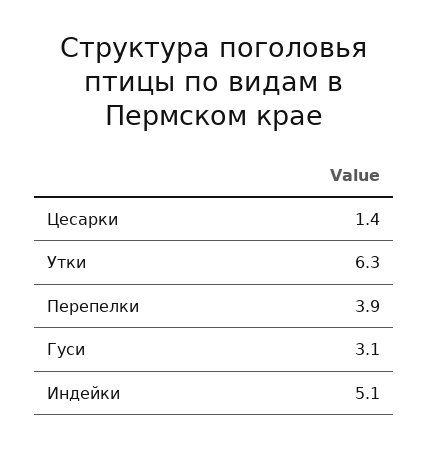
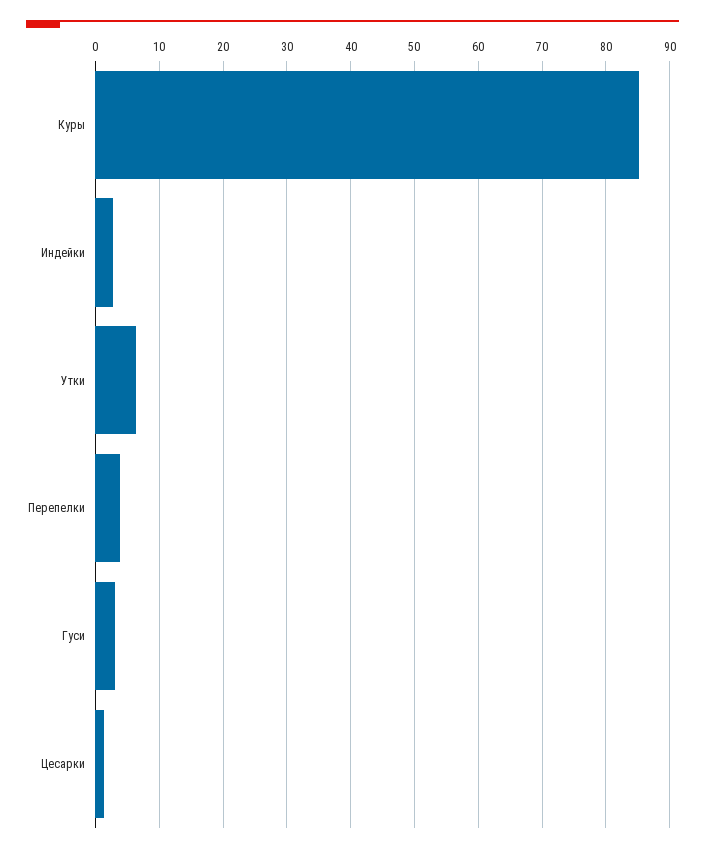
Индейки: 5.1 -> 3
Куры: none -> 85

